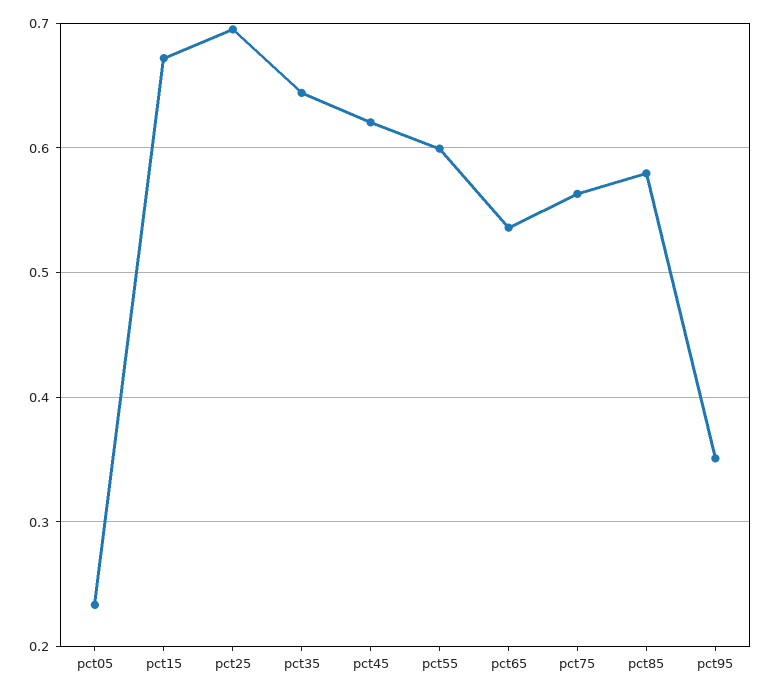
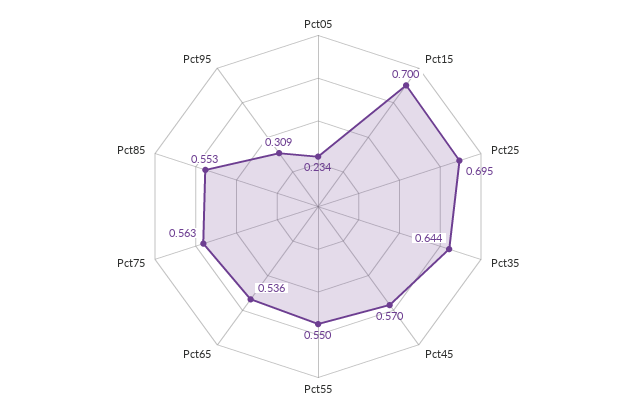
pct15: 0.67 -> 0.7
pct45: 0.62 -> 0.57
pct55: 0.6 -> 0.55
pct85: 0.58 -> 0.553
pct95: 0.35 -> 0.309

